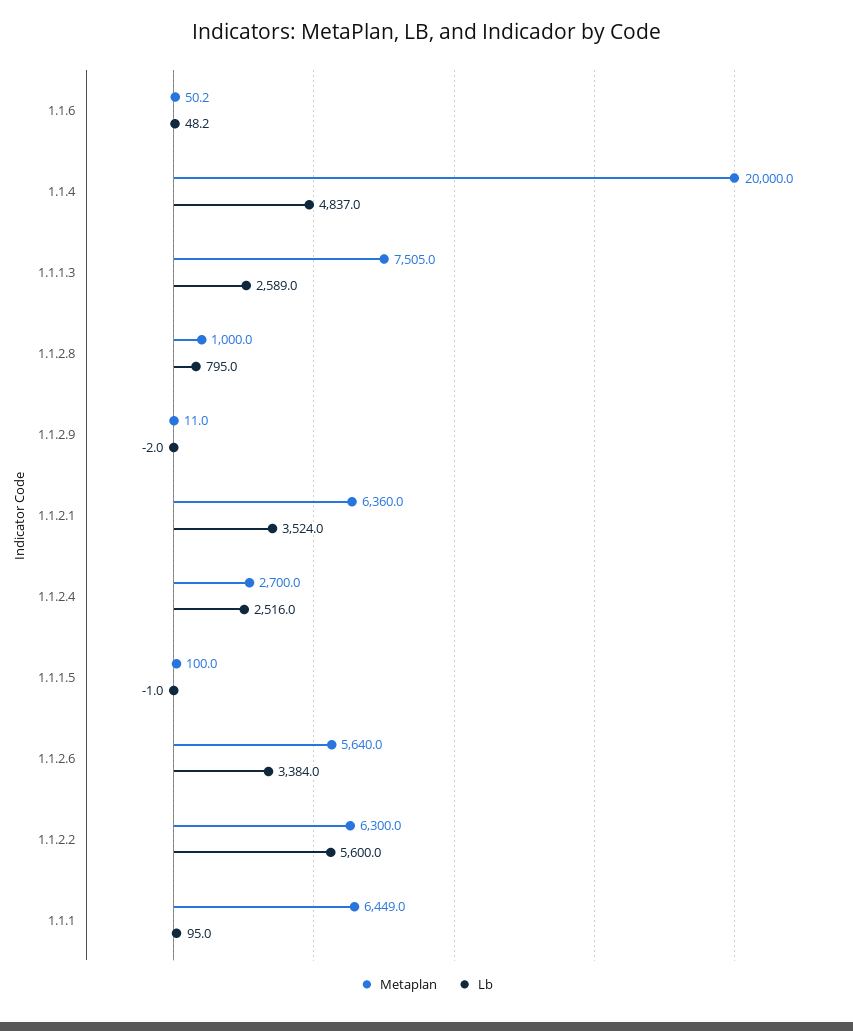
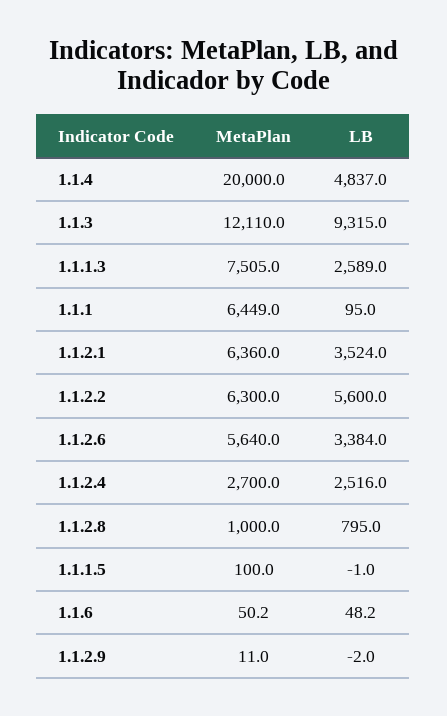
Metaplan, 1.1.3: none -> 12110
Lb, 1.1.3: none -> 9315

